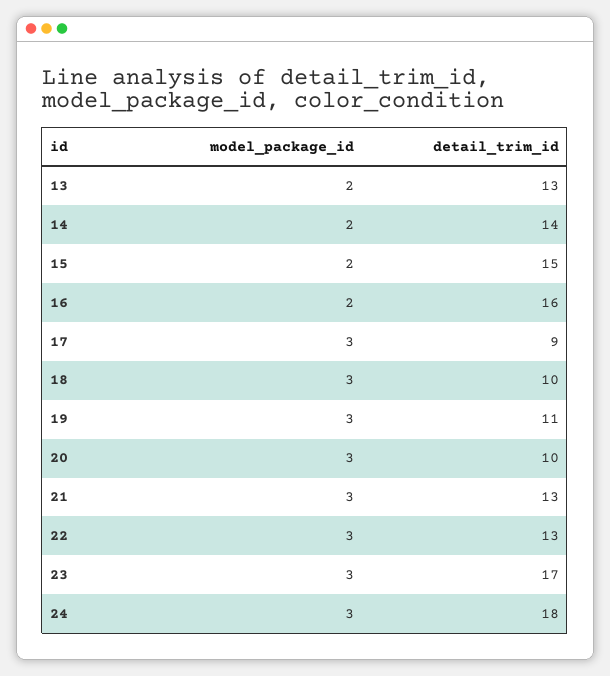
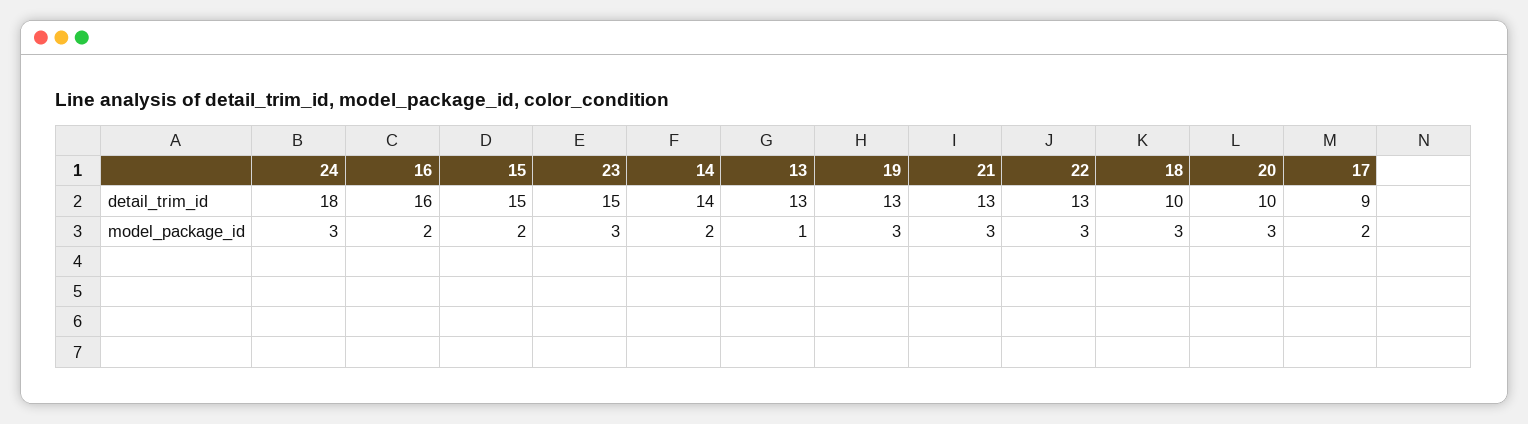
model_package_id, 13: 2 -> 1
model_package_id, 17: 3 -> 2
detail_trim_id, 19: 11 -> 13
detail_trim_id, 23: 17 -> 15

